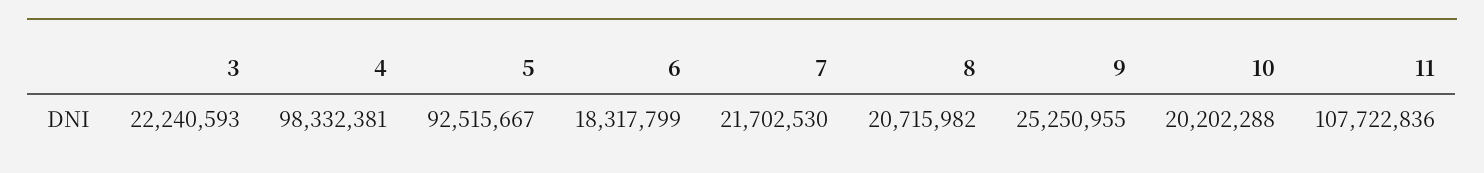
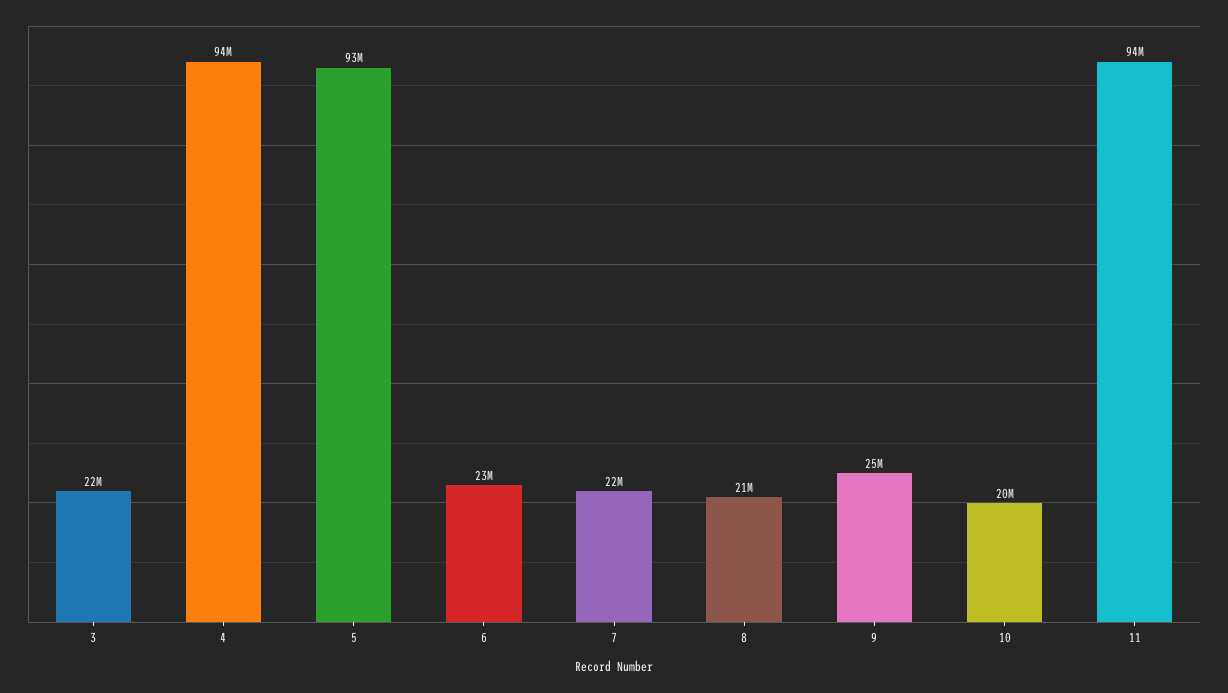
4: 98332381 -> 94000000
6: 18317799 -> 23000000
11: 107722836 -> 94000000

